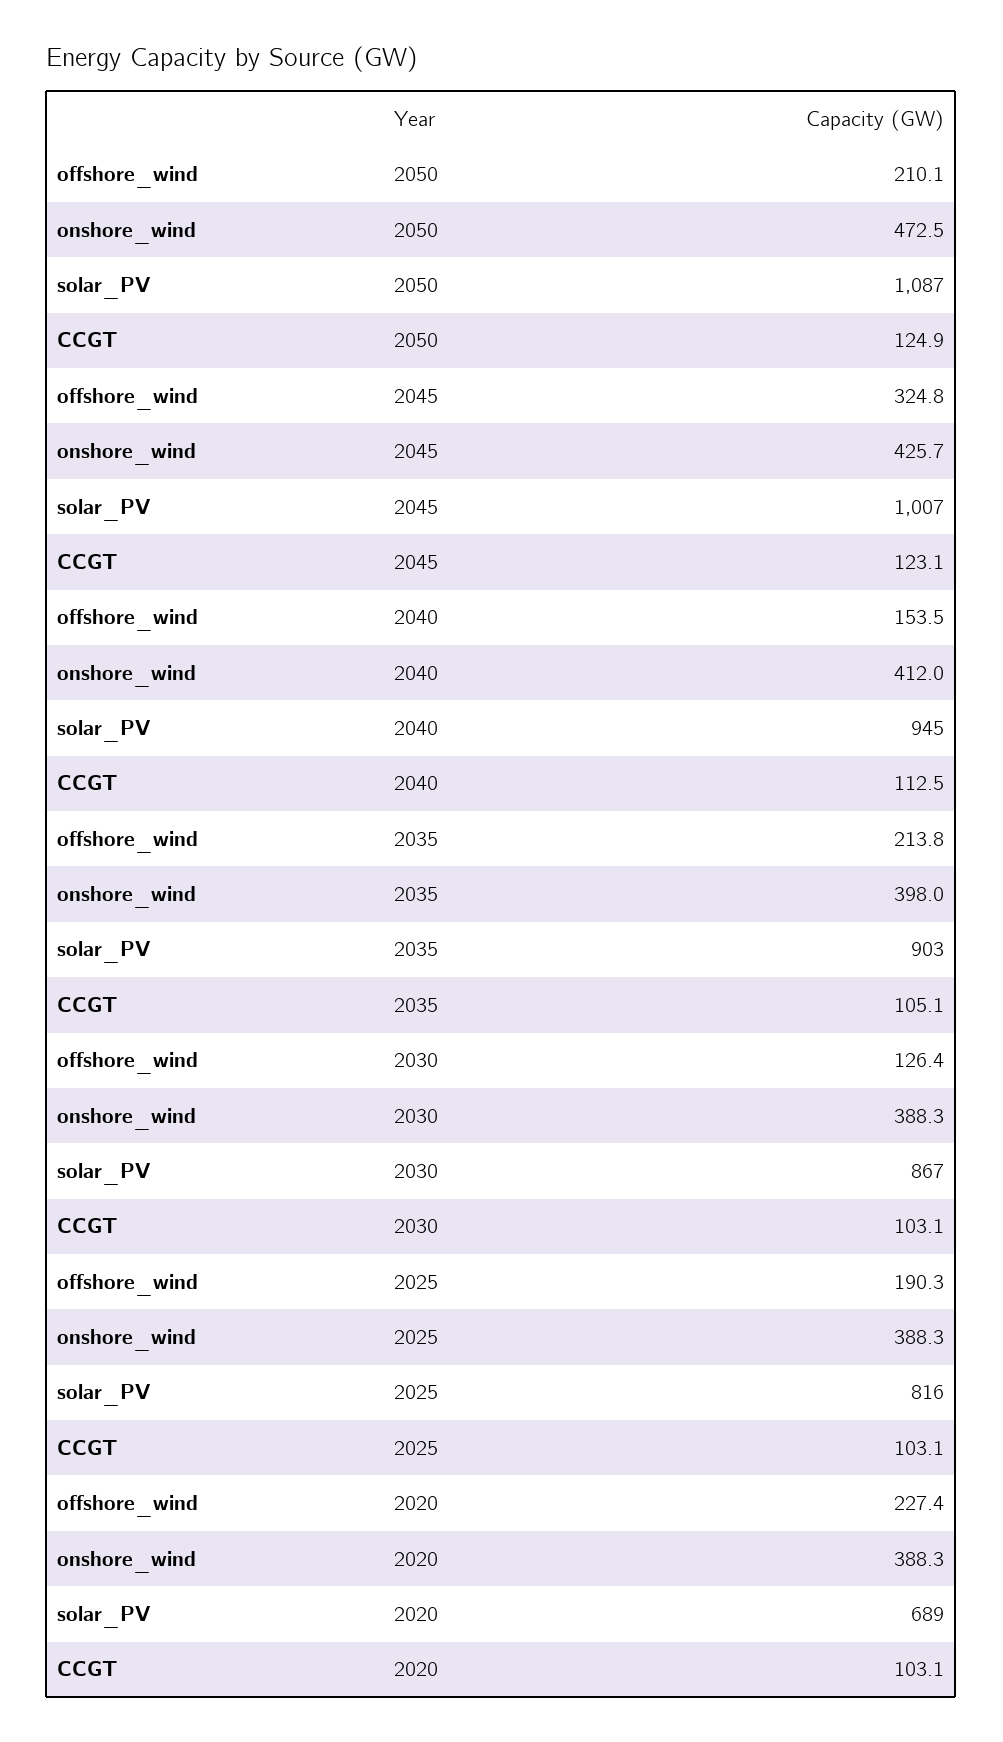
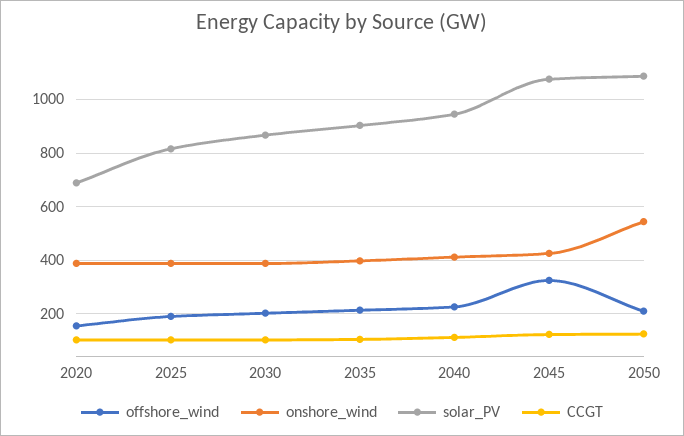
onshore_wind, 2050: 472.5 -> 550
solar_PV, 2045: 1007 -> 1075
offshore_wind, 2040: 153.5 -> 225
offshore_wind, 2030: 126.4 -> 200
offshore_wind, 2020: 227.4 -> 150

